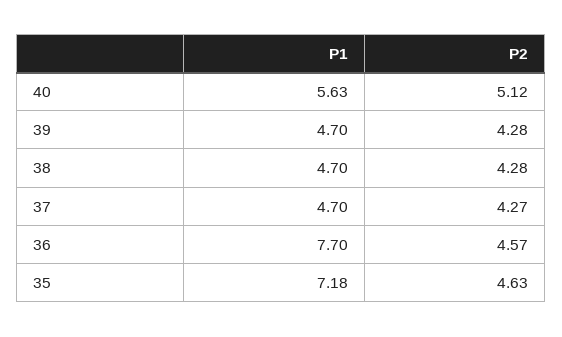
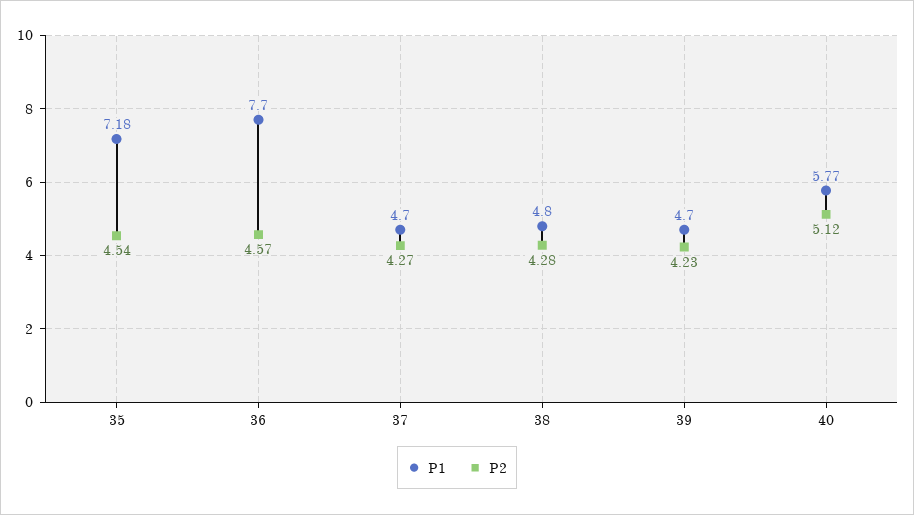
P1, 40: 5.63 -> 5.77
P2, 39: 4.28 -> 4.23
P1, 38: 4.7 -> 4.8
P2, 35: 4.63 -> 4.54

